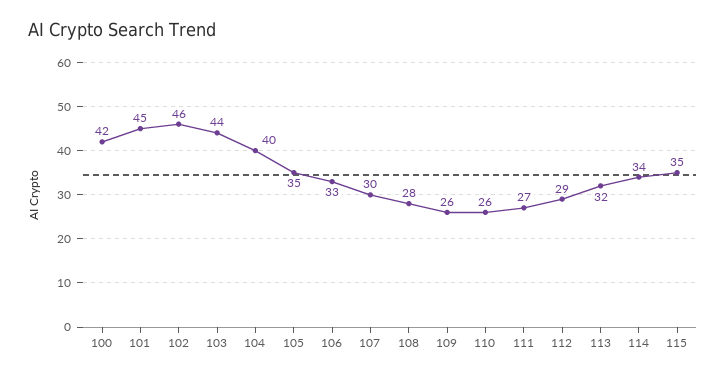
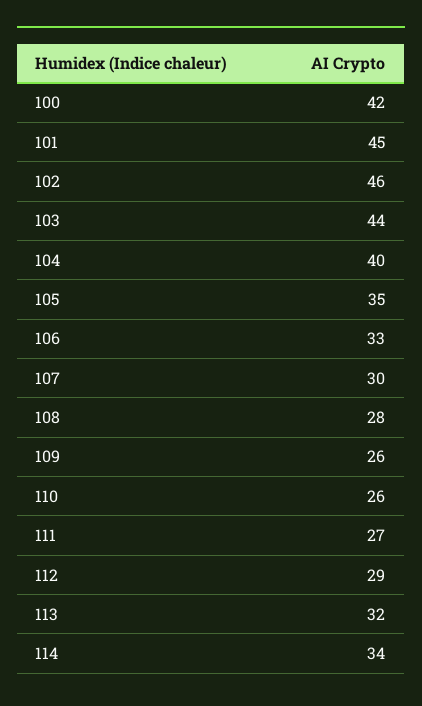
115: 35 -> none

